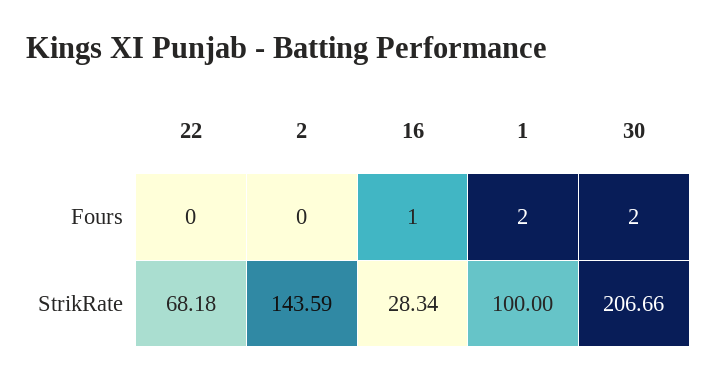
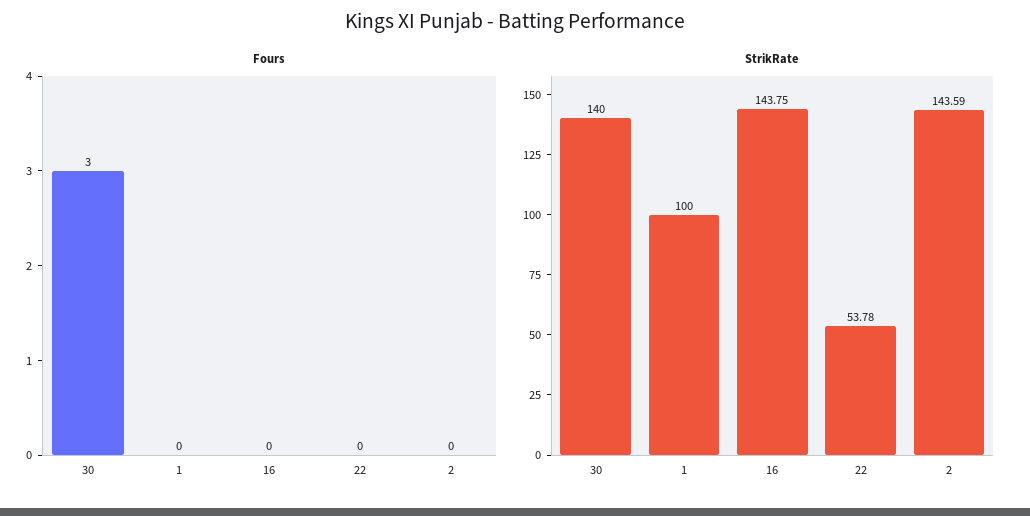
Fours, 16: 1 -> 0
Fours, 1: 2 -> 0
Fours, 30: 2 -> 3
StrikRate, 22: 68.18 -> 53.78
StrikRate, 16: 28.34 -> 143.75
StrikRate, 30: 206.66 -> 140

